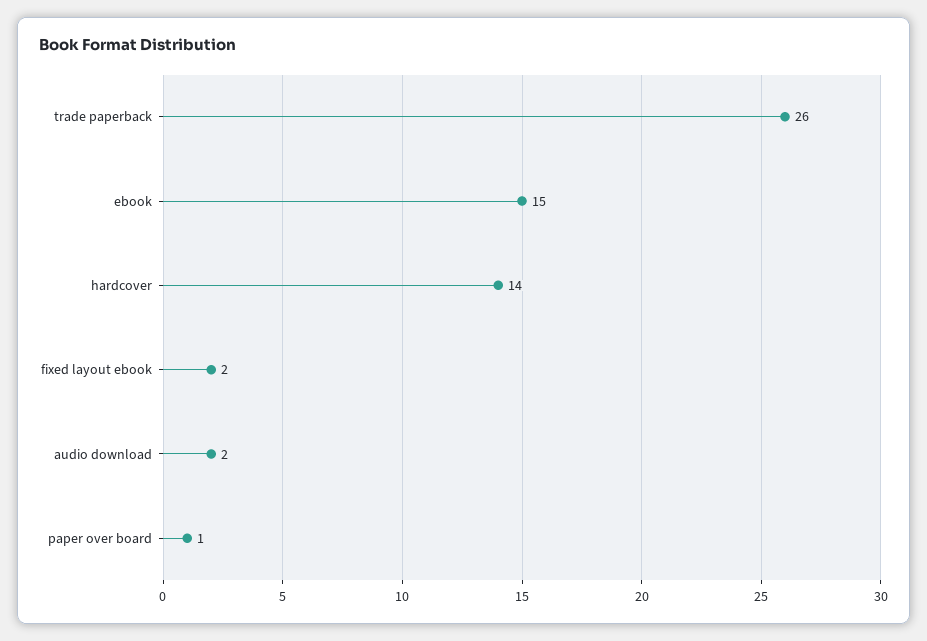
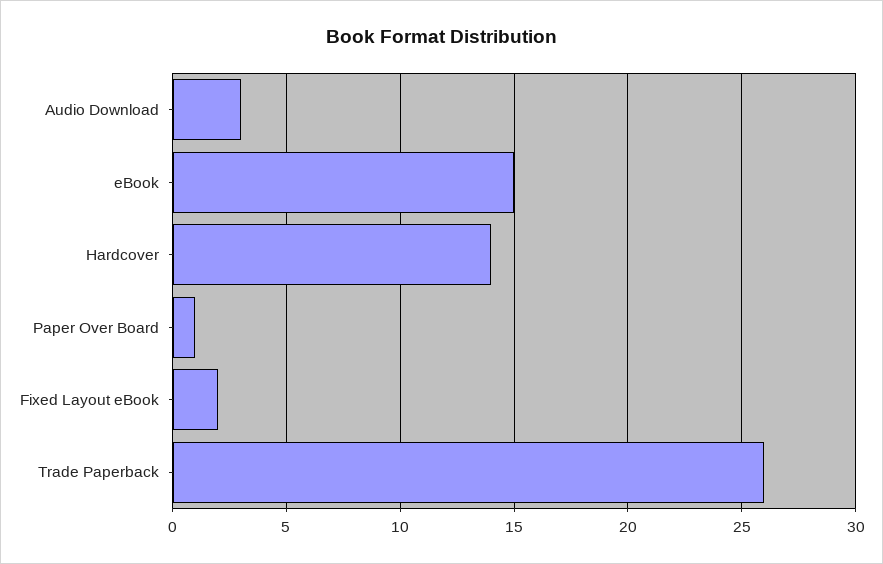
audio download: 2 -> 3

